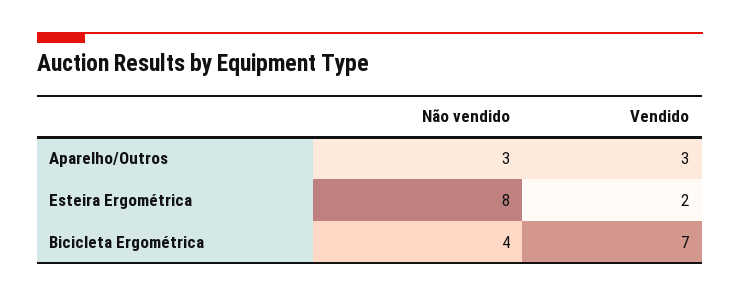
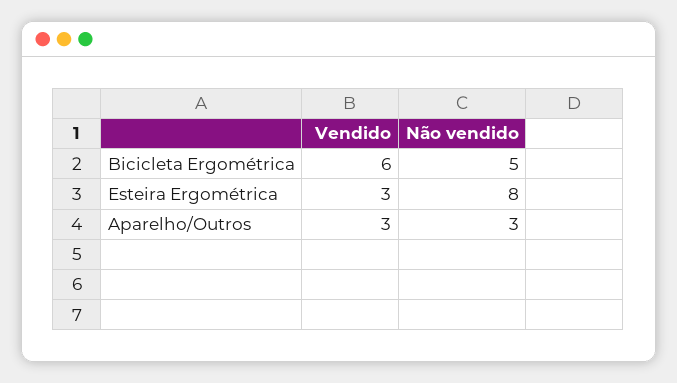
Vendido, Esteira Ergométrica: 2 -> 3
Não vendido, Bicicleta Ergométrica: 4 -> 5
Vendido, Bicicleta Ergométrica: 7 -> 6

